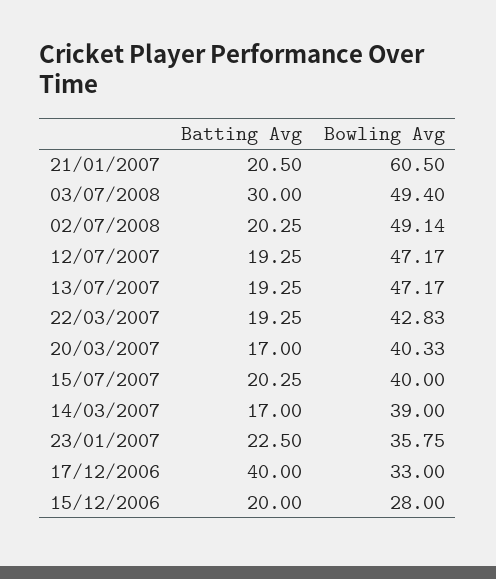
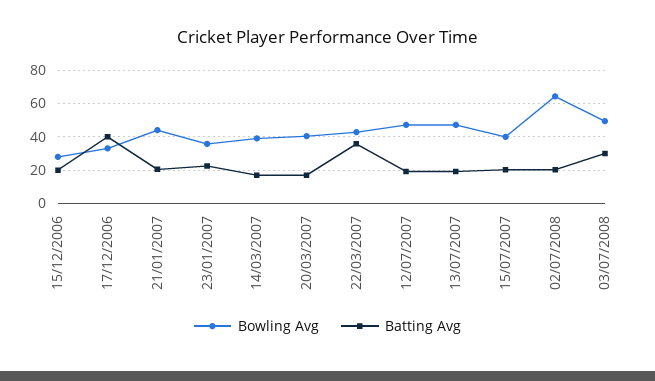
Bowling Avg, 21/01/2007: 60.5 -> 45
Bowling Avg, 02/07/2008: 49.14 -> 65
Batting Avg, 22/03/2007: 19.25 -> 35

